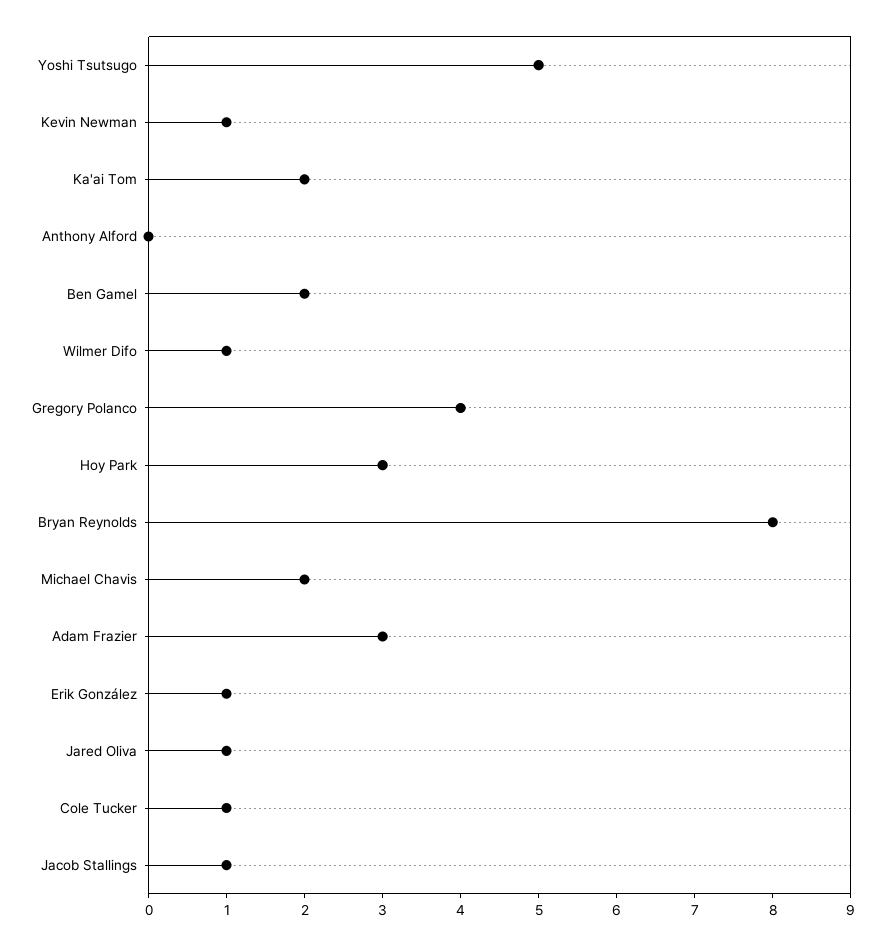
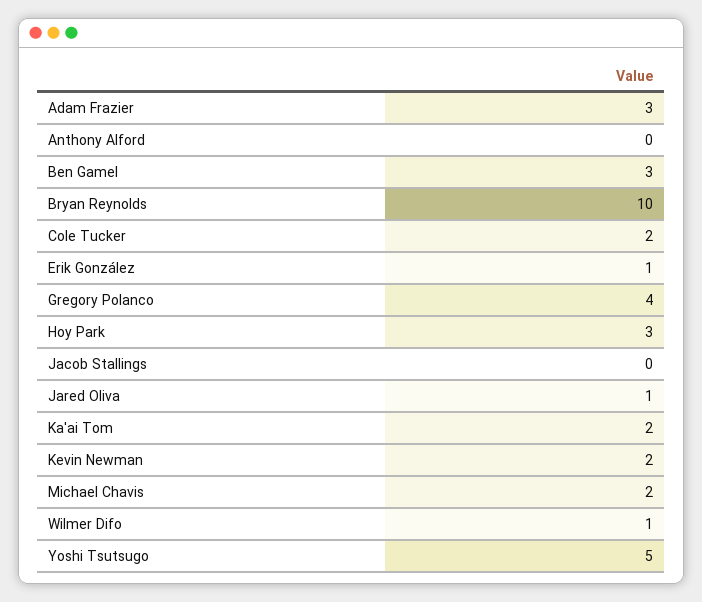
Kevin Newman: 1 -> 2
Ben Gamel: 2 -> 3
Bryan Reynolds: 8 -> 10
Cole Tucker: 1 -> 2
Jacob Stallings: 1 -> 0

